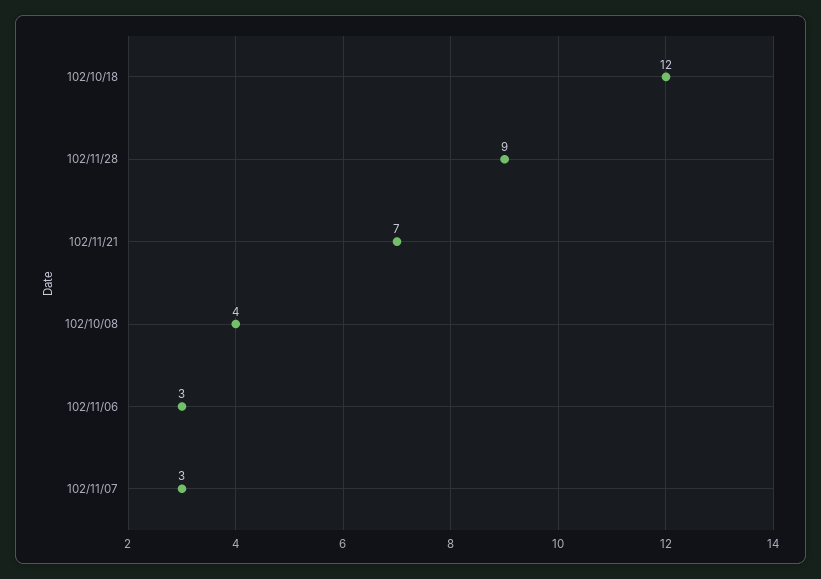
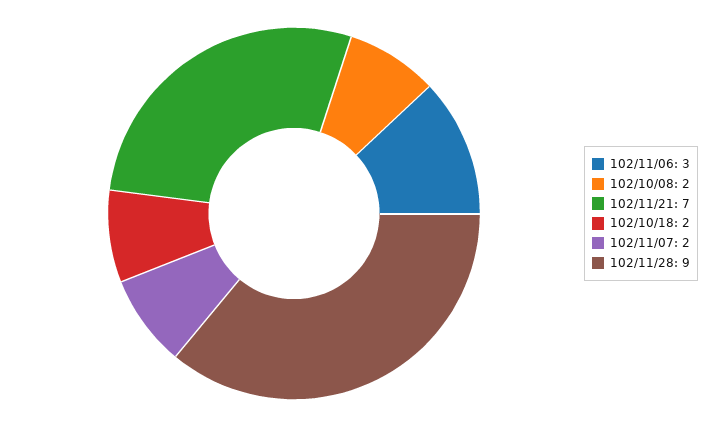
102/10/18: 12 -> 2
102/10/08: 4 -> 2
102/11/07: 3 -> 2

